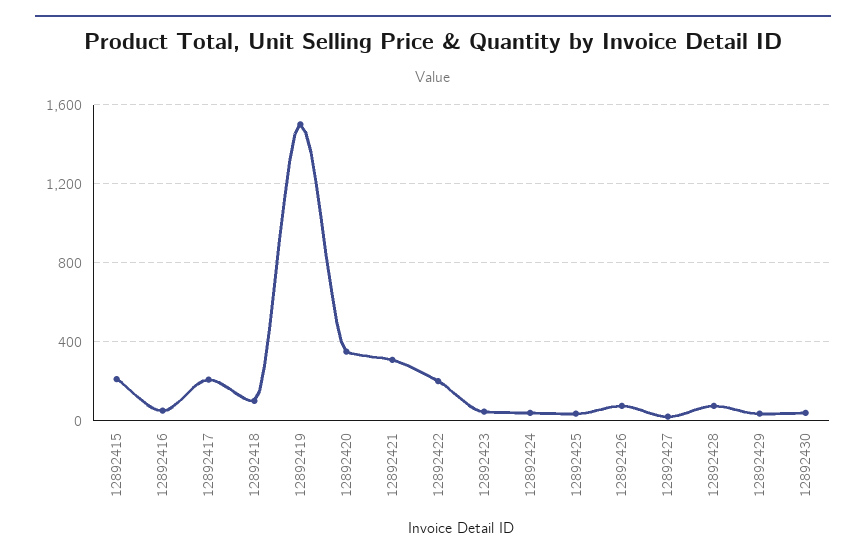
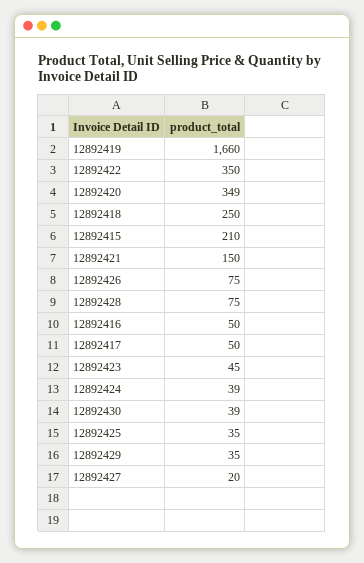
12892417: 200 -> 50
12892418: 100 -> 250
12892419: 1500 -> 1660
12892421: 300 -> 150
12892422: 200 -> 350

